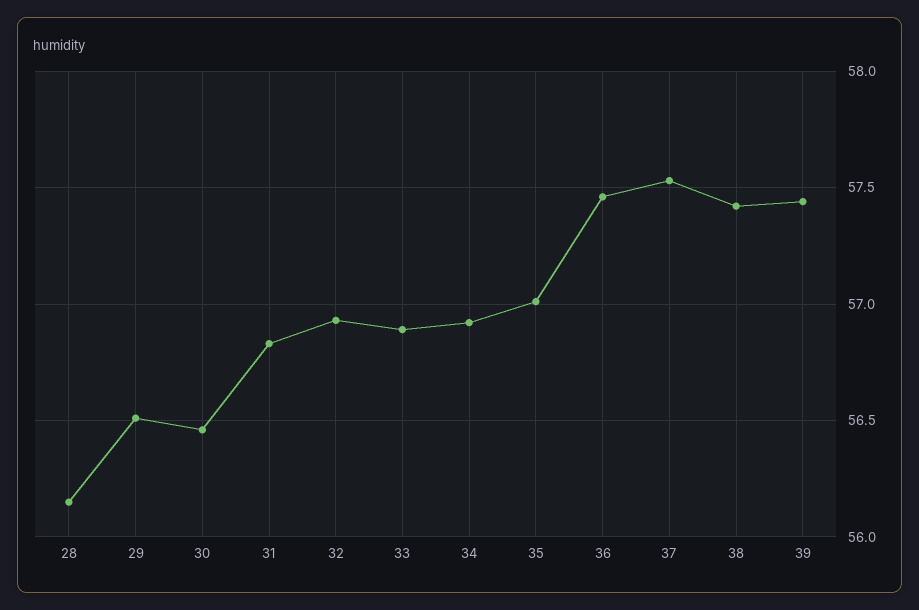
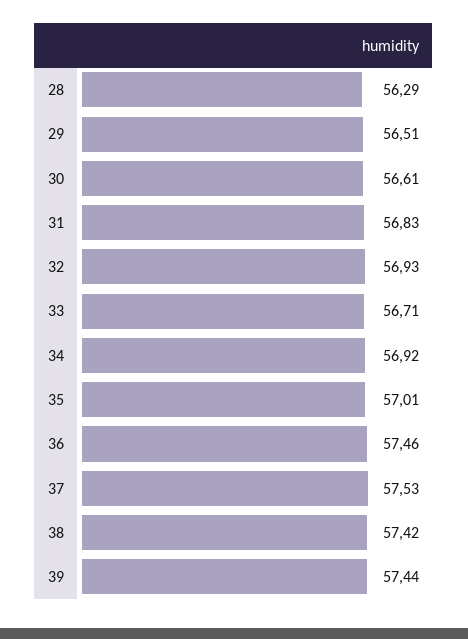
28: 56.15 -> 56.29
30: 56.45 -> 56.61
33: 56.9 -> 56.71

